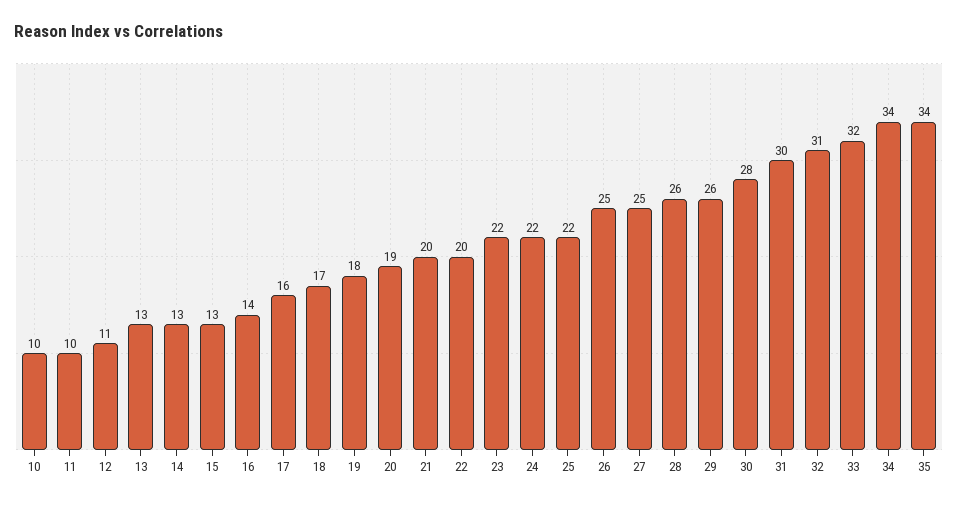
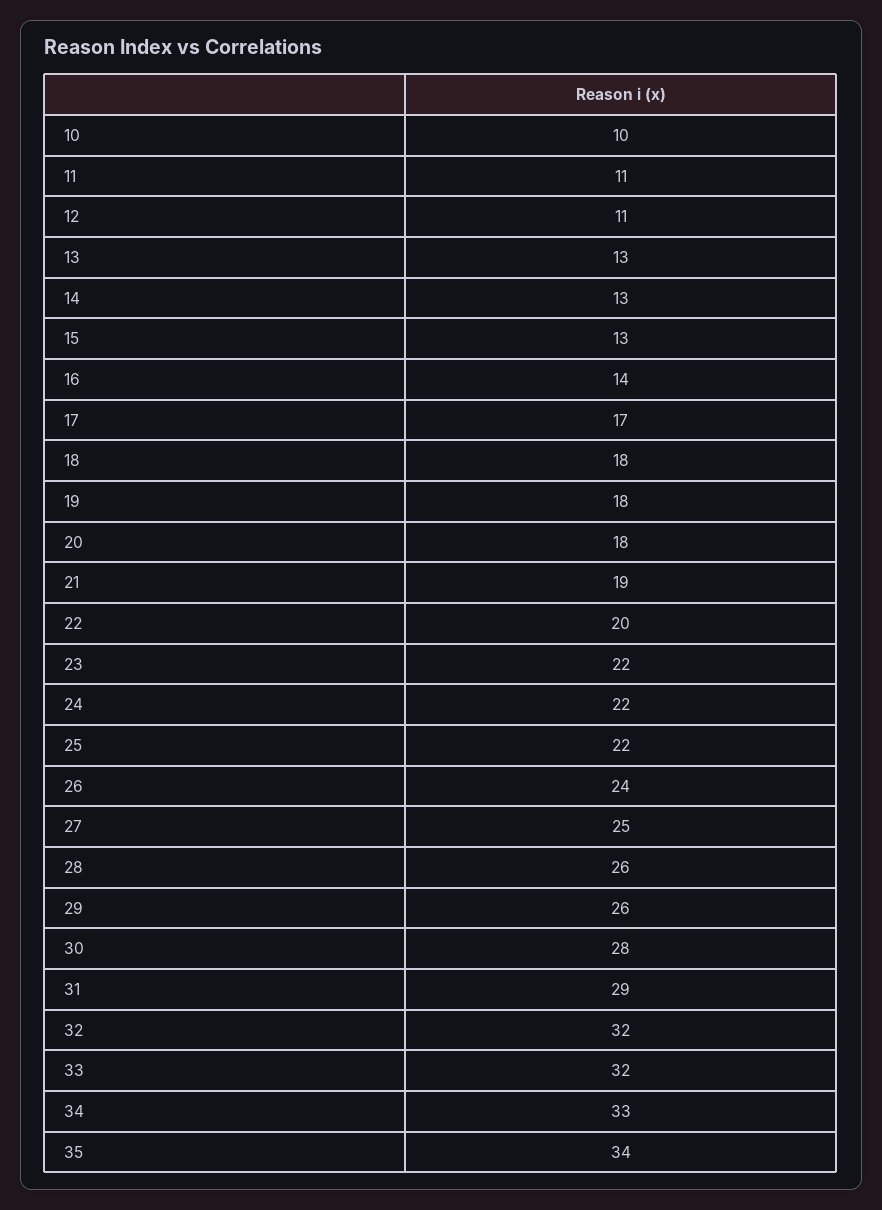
11: 10 -> 11
17: 16 -> 17
18: 17 -> 18
20: 19 -> 18
21: 20 -> 19
26: 25 -> 24
31: 30 -> 29
32: 31 -> 32
34: 34 -> 33

